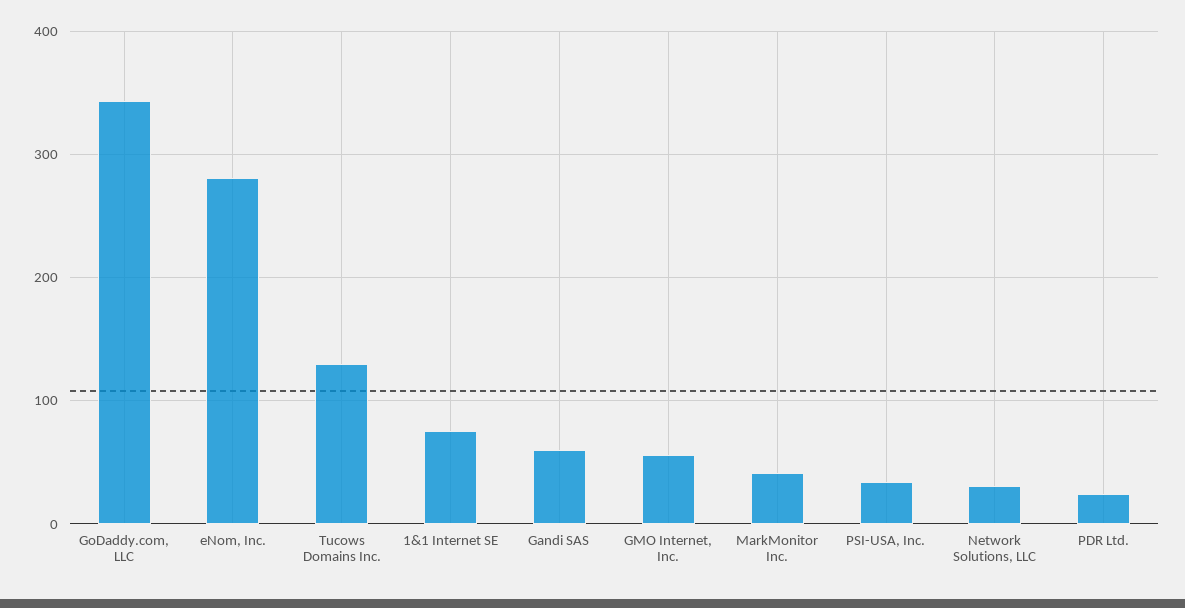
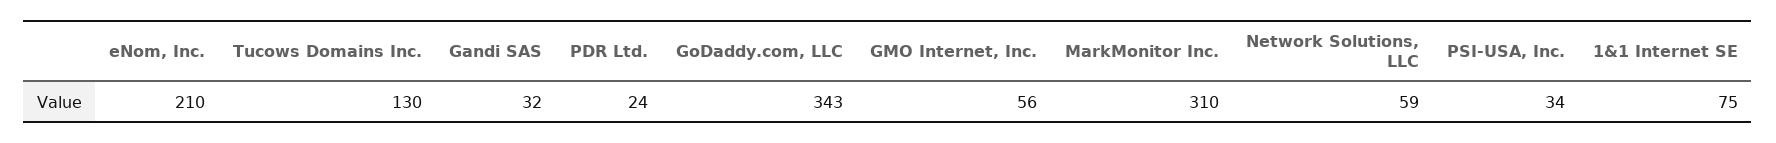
eNom, Inc.: 280 -> 210
Gandi SAS: 60 -> 32
MarkMonitor Inc.: 40 -> 310
Network Solutions, LLC: 30 -> 59

